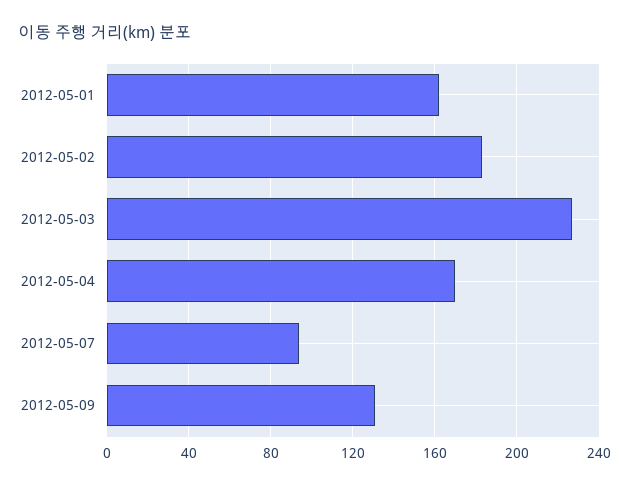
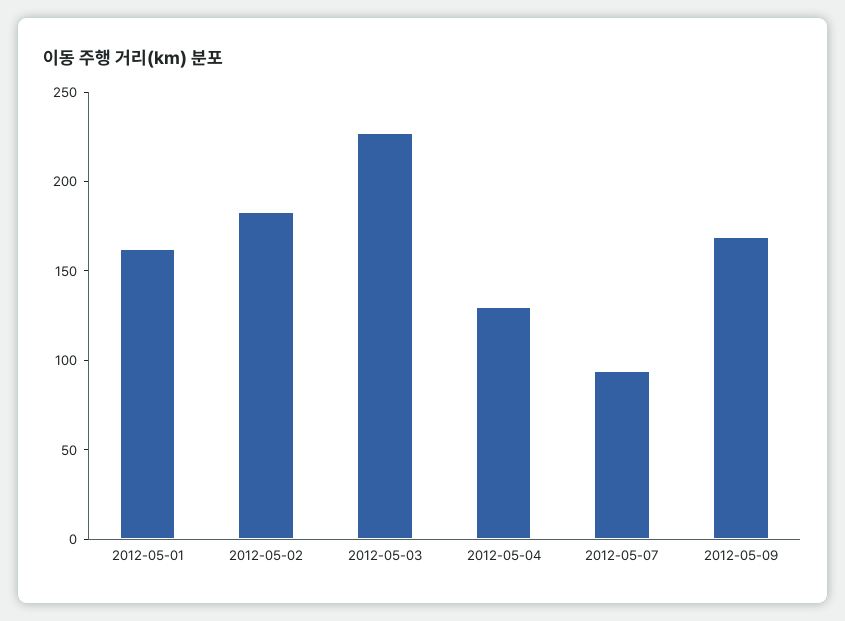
2012-05-04: 170 -> 130
2012-05-09: 130 -> 170

